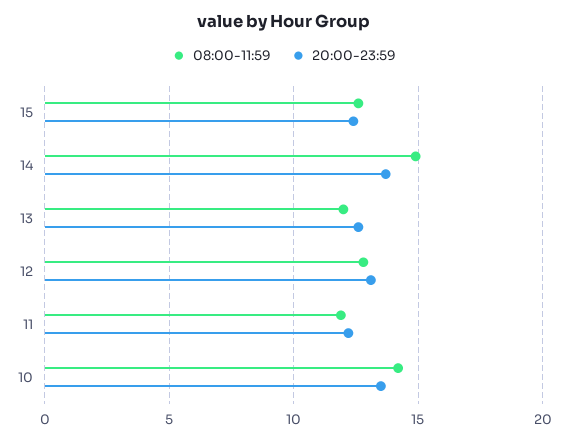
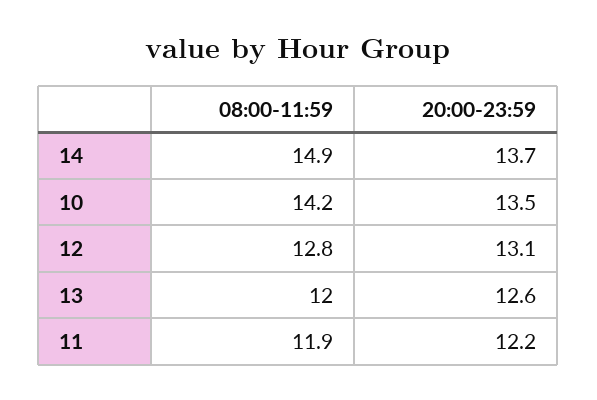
08:00-11:59, 15: 12.5 -> none
20:00-23:59, 15: 12.5 -> none

